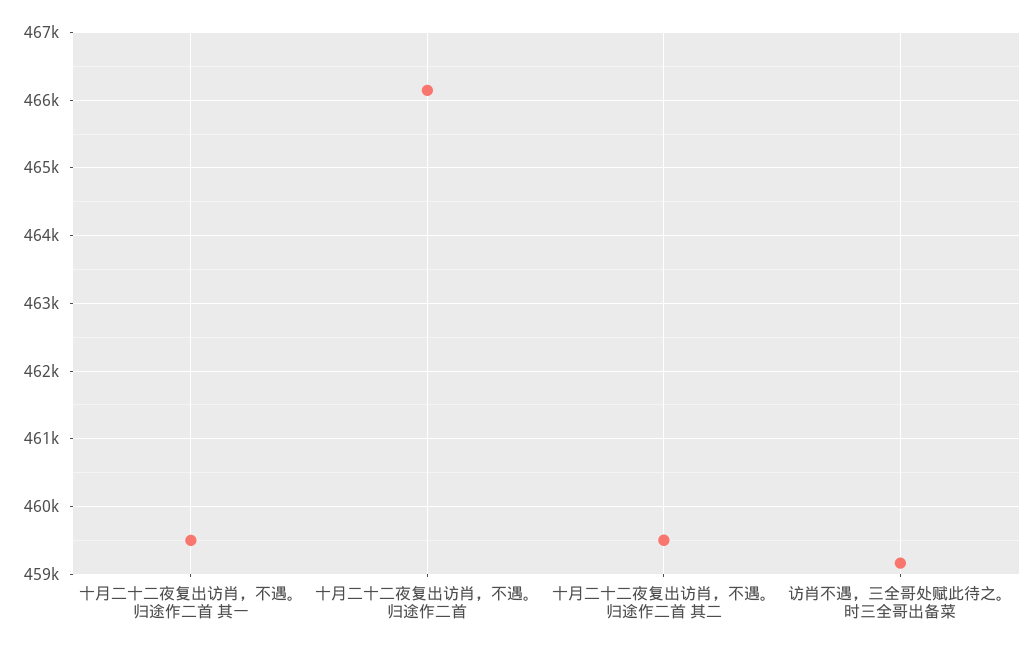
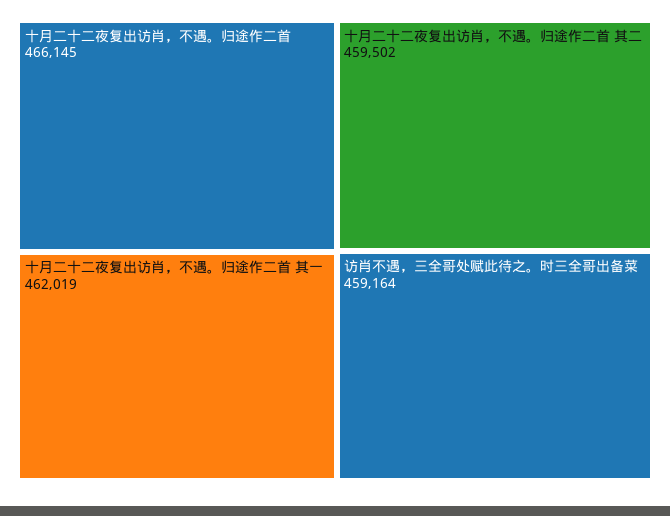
十月二十二夜复出访肖，不遇。归途作二首 其一: 459500 -> 462019

